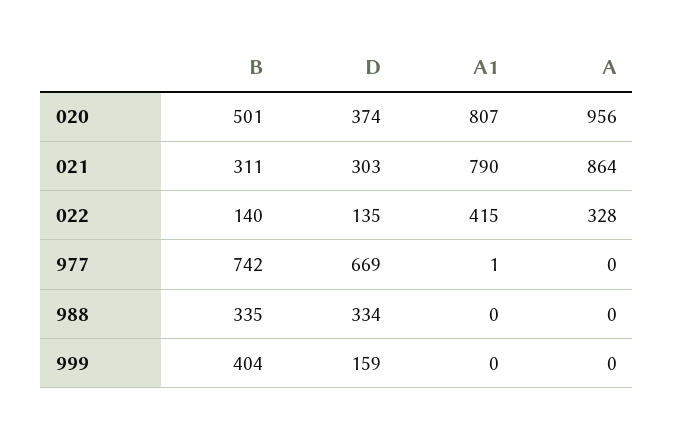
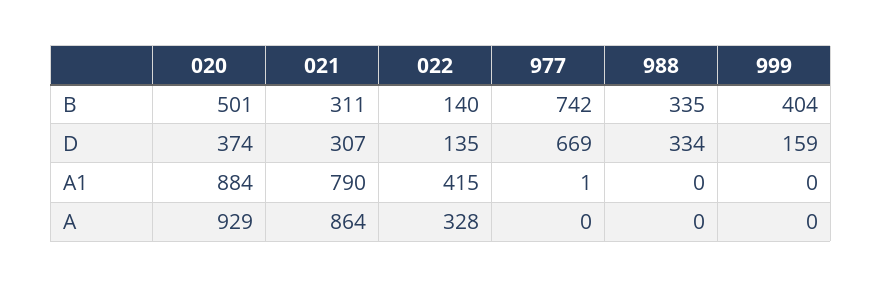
A1, 020: 807 -> 884
A, 020: 956 -> 929
D, 021: 303 -> 307

